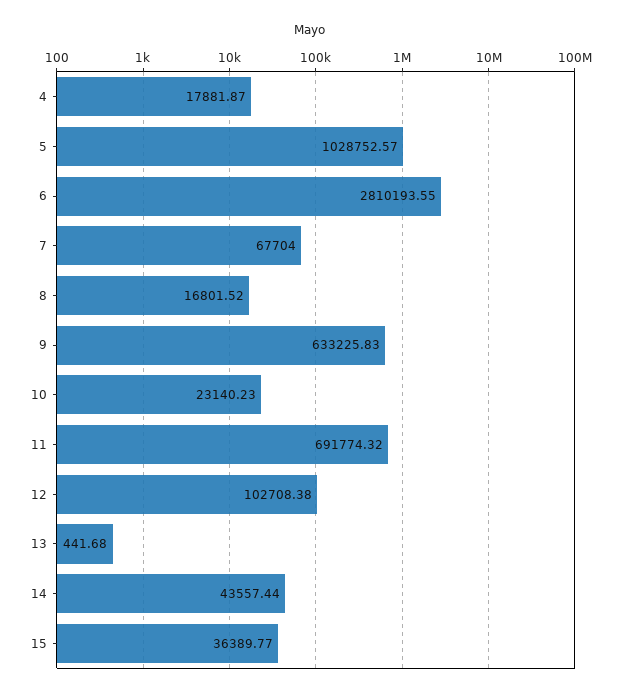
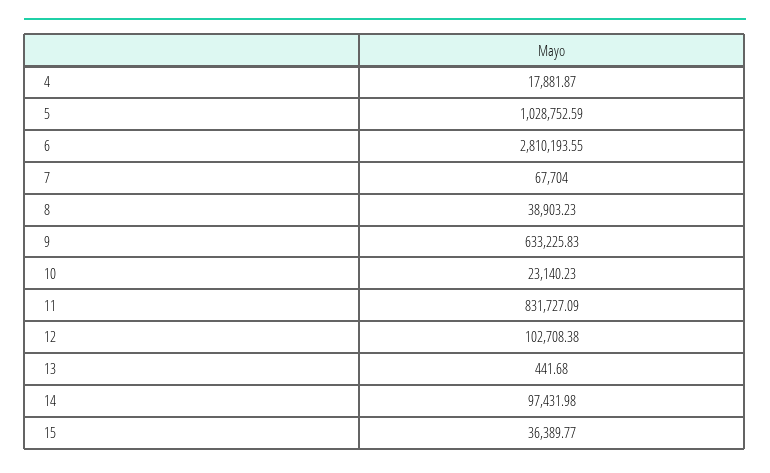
5: 1028752.57 -> 1028752.59
8: 16801.52 -> 38903.23
11: 691774.32 -> 831727.09
14: 43557.44 -> 97431.98

